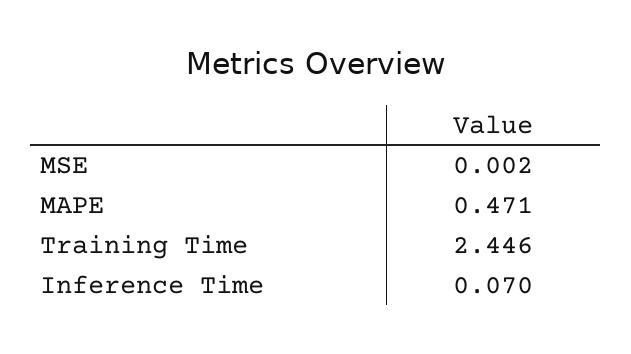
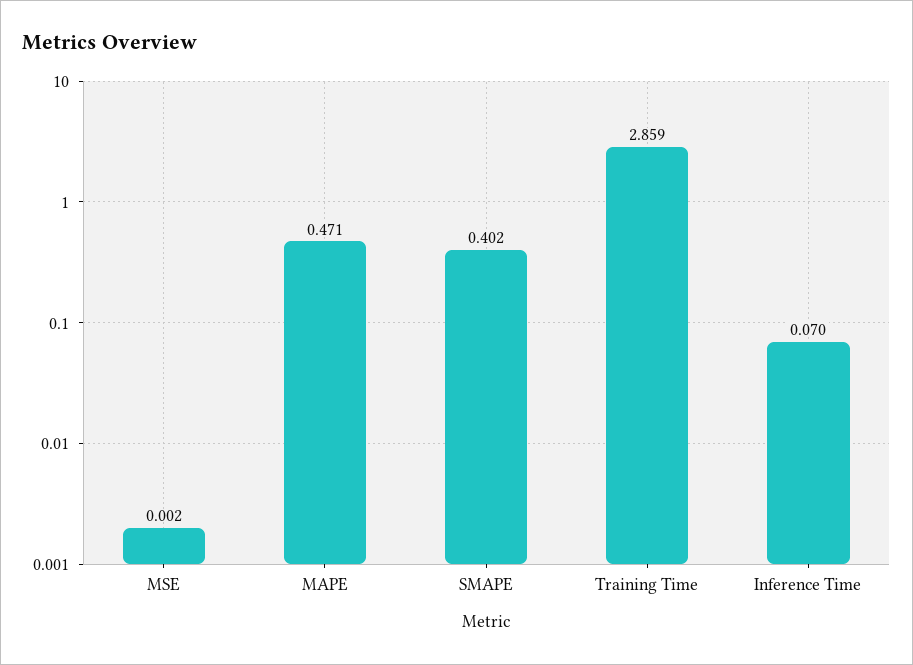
Training Time: 2.446 -> 2.859
SMAPE: none -> 0.402

